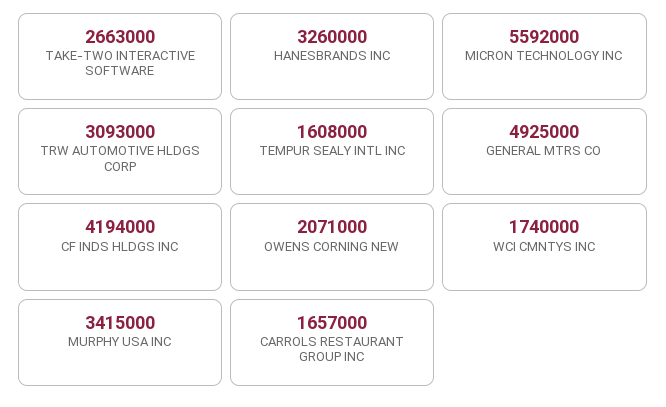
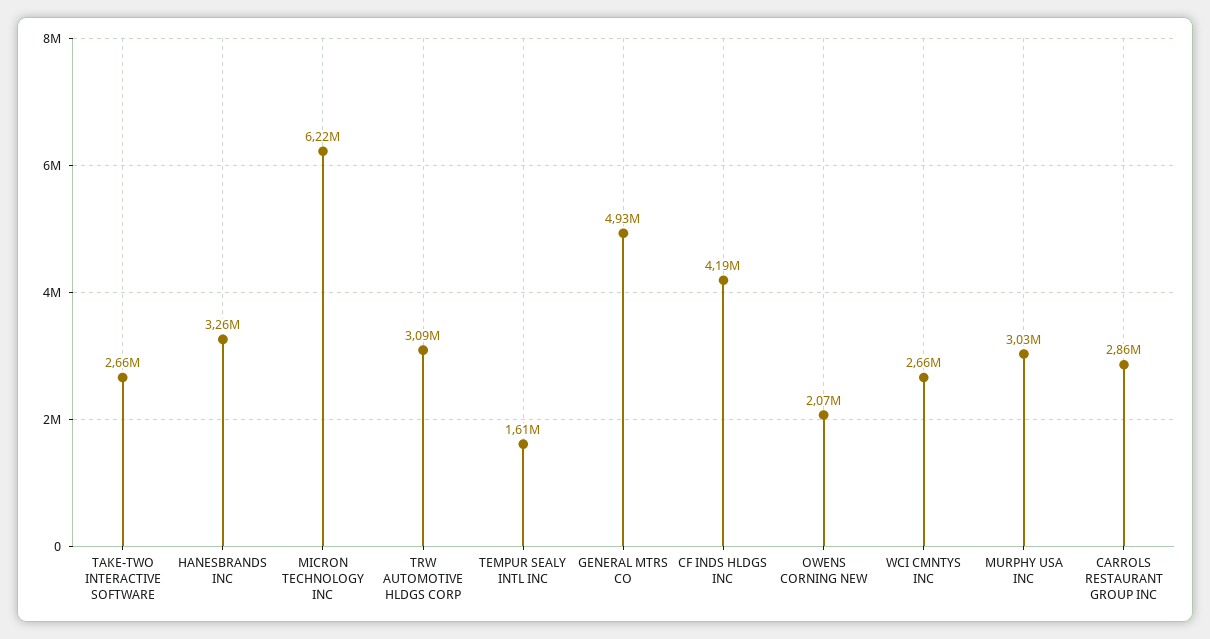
MICRON TECHNOLOGY INC: 5592000 -> 6220000
WCI CMNTYS INC: 1740000 -> 2660000
MURPHY USA INC: 3415000 -> 3030000
CARROLS RESTAURANT GROUP INC: 1657000 -> 2860000

